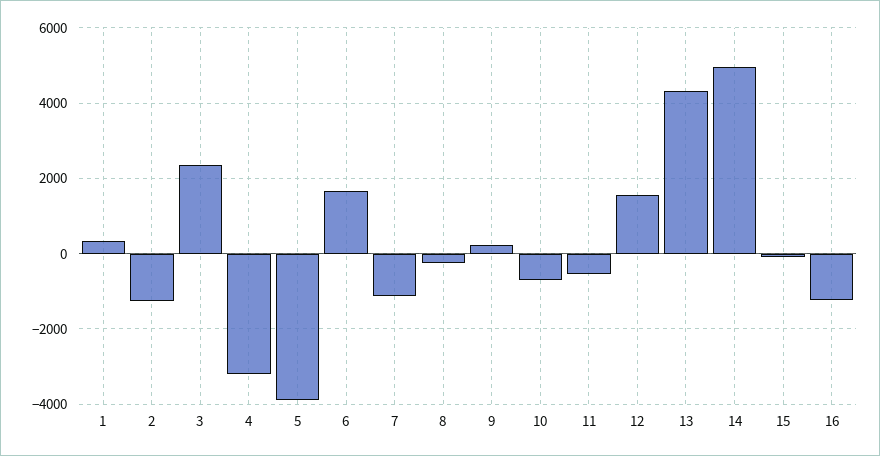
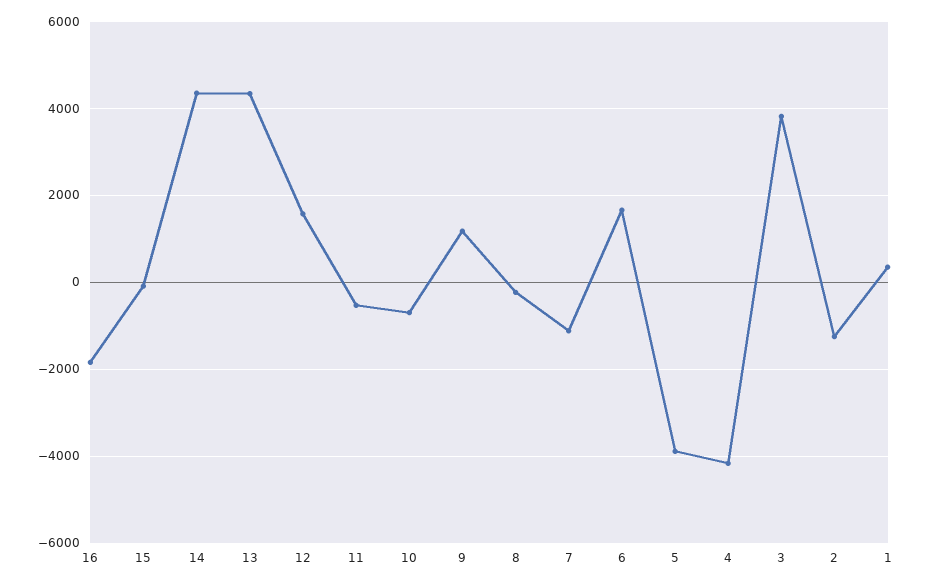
3: 2400 -> 3800
4: -3200 -> -4200
9: 200 -> 1200
14: 5000 -> 4400
16: -1200 -> -1800

